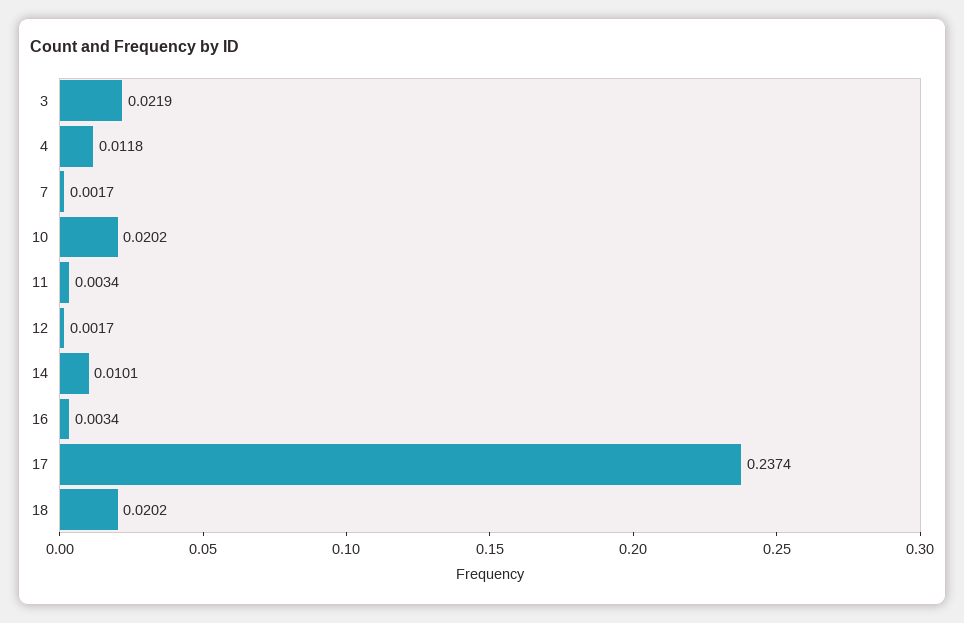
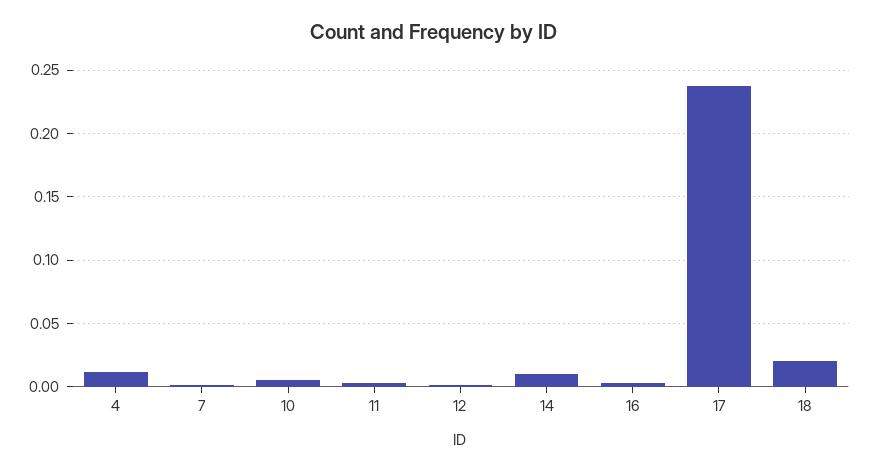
3: 0.0219 -> none
10: 0.0202 -> 0.005

